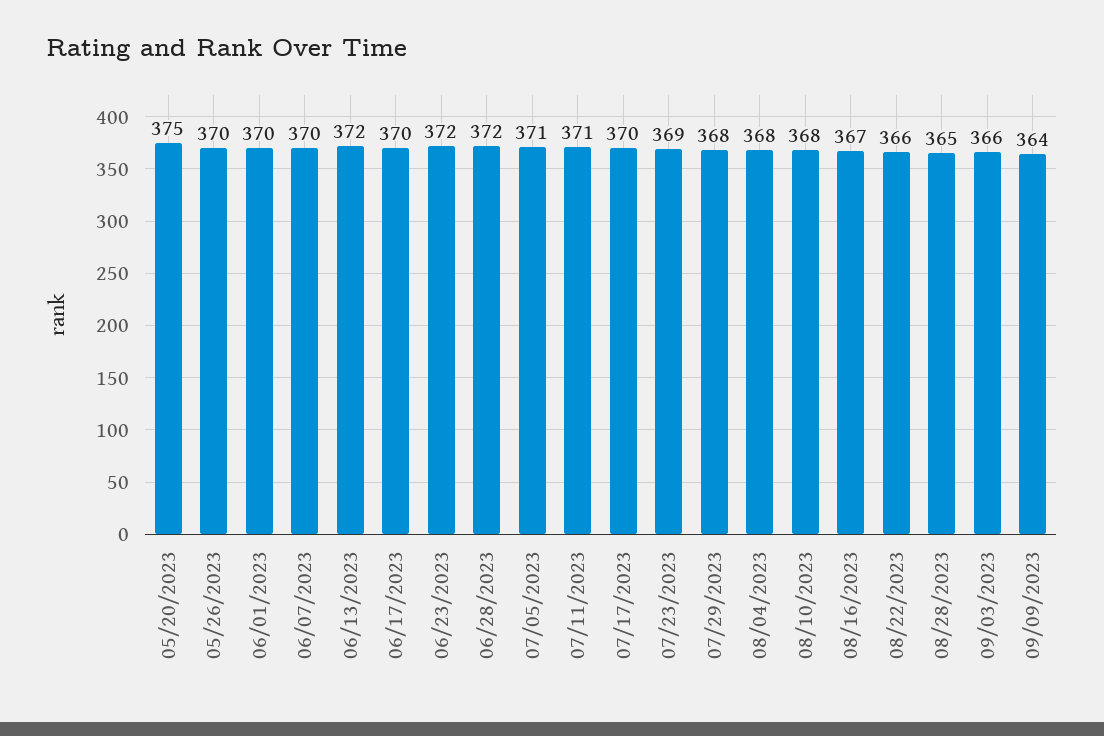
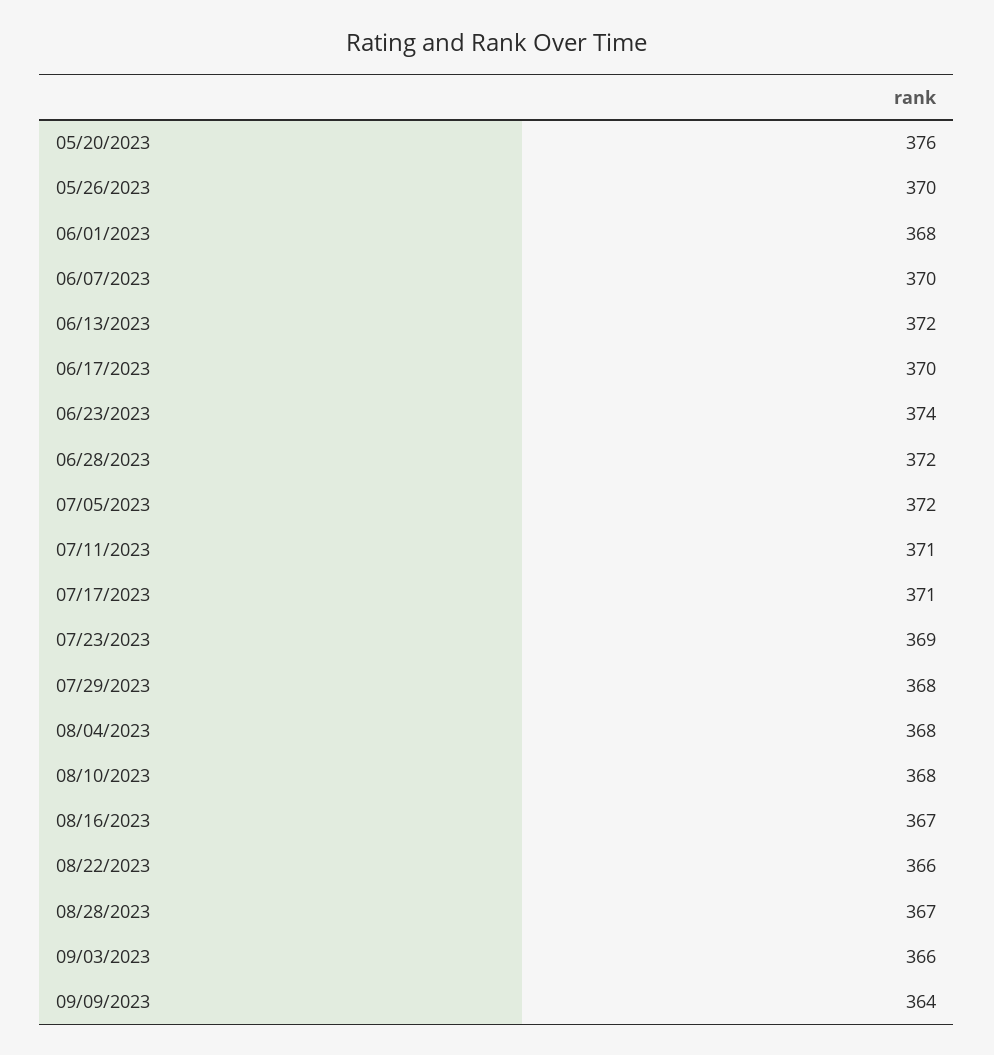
05/20/2023: 375 -> 376
06/01/2023: 370 -> 368
06/23/2023: 372 -> 374
07/05/2023: 371 -> 372
07/17/2023: 370 -> 371
08/28/2023: 365 -> 367

